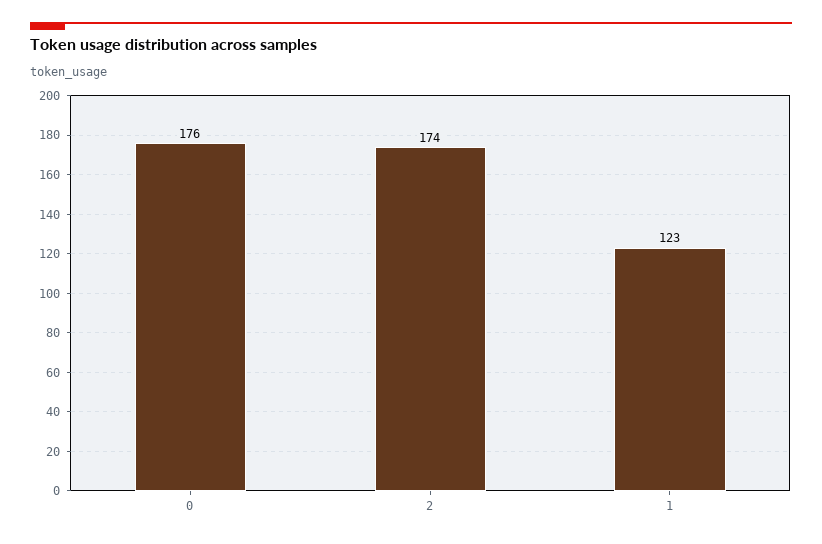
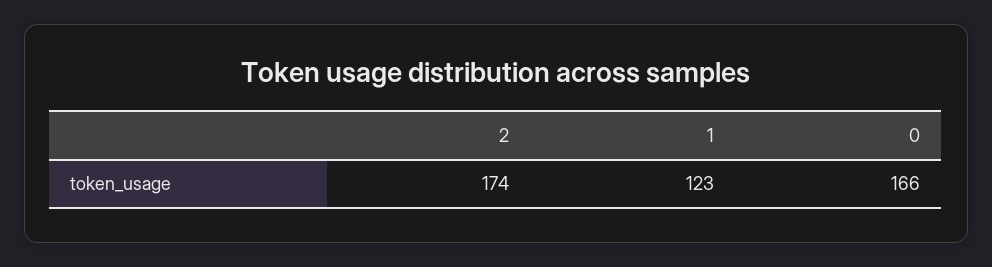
0: 176 -> 166

